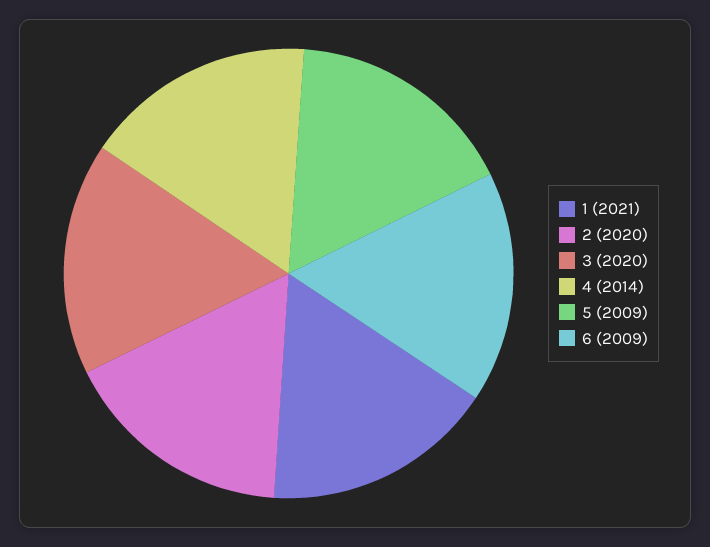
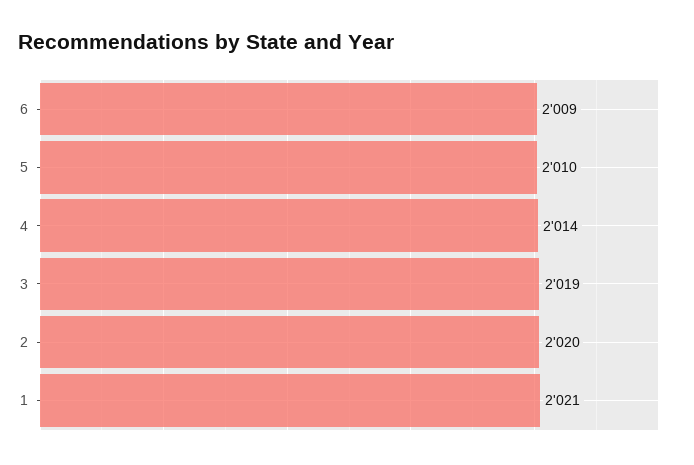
3: 2020 -> 2019
5: 2009 -> 2010

